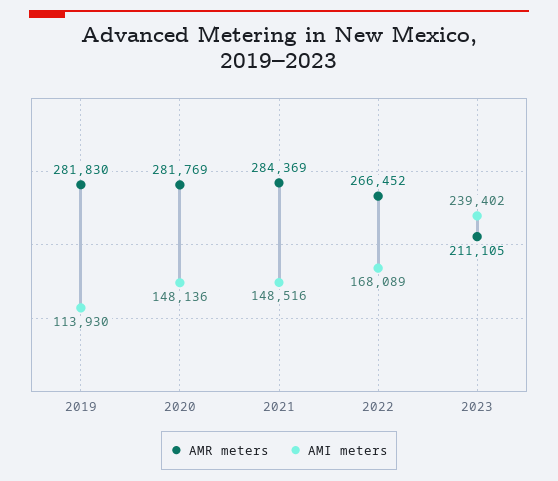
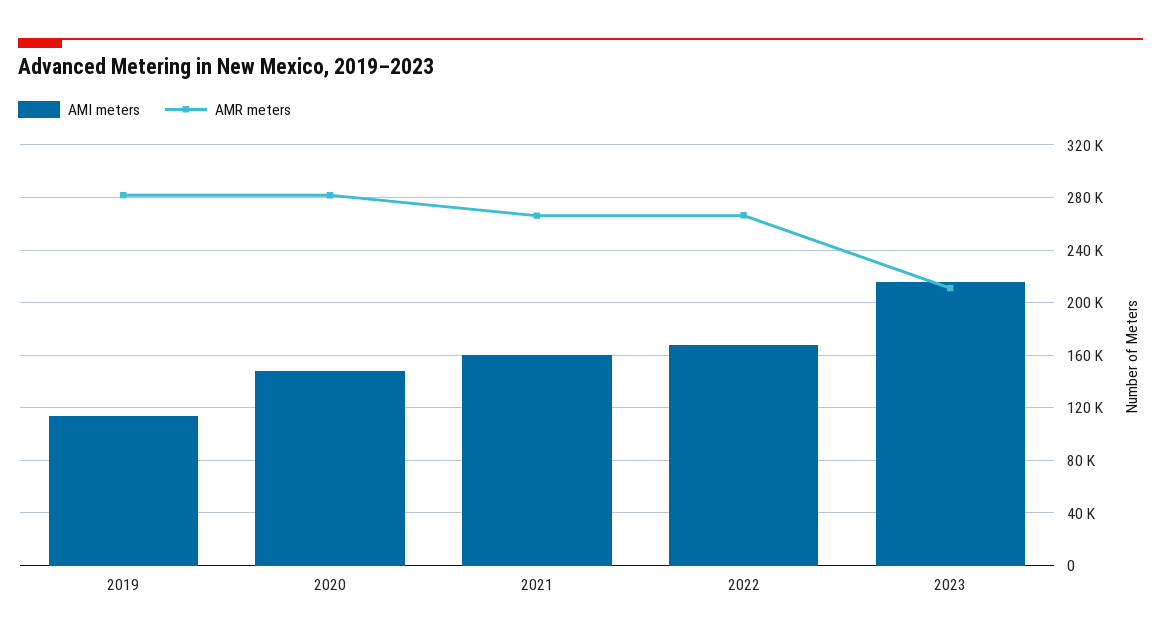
AMR meters, 2021: 284369 -> 265000
AMI meters, 2021: 148516 -> 160000
AMI meters, 2023: 239402 -> 215000

